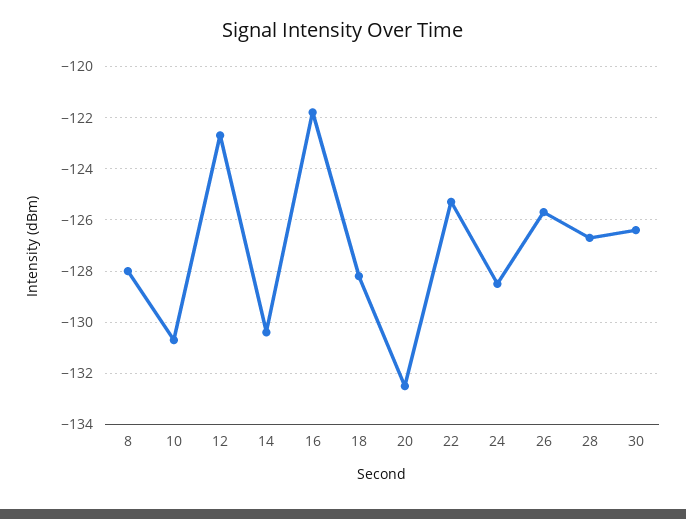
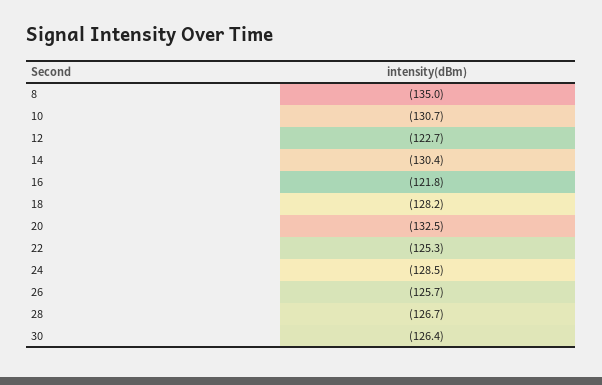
8: -128 -> -135

